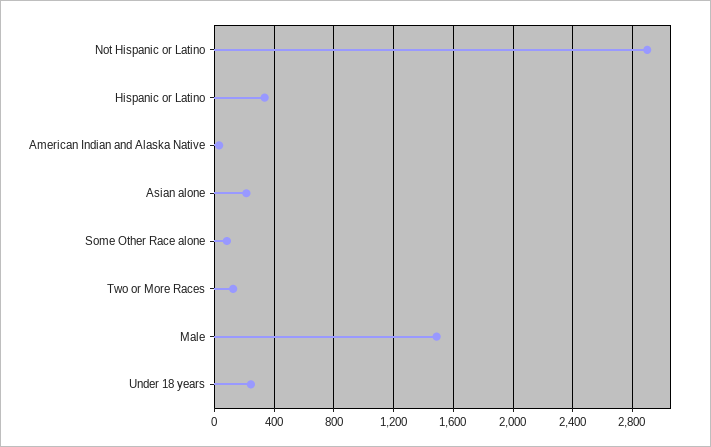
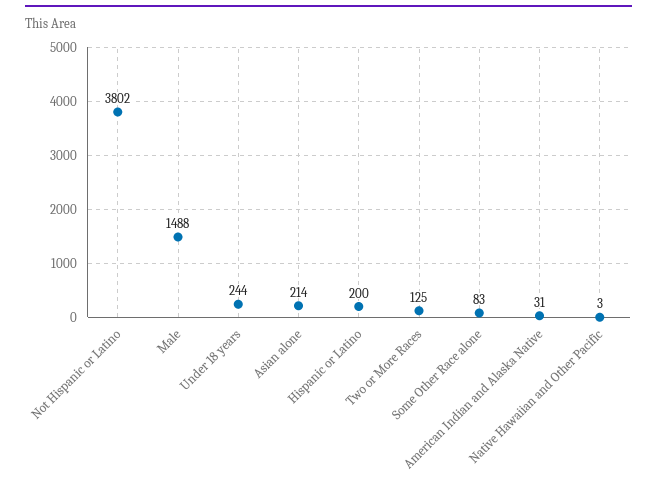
Not Hispanic or Latino: 2900 -> 3802
Hispanic or Latino: 350 -> 200
Native Hawaiian and Other Pacific: none -> 3

